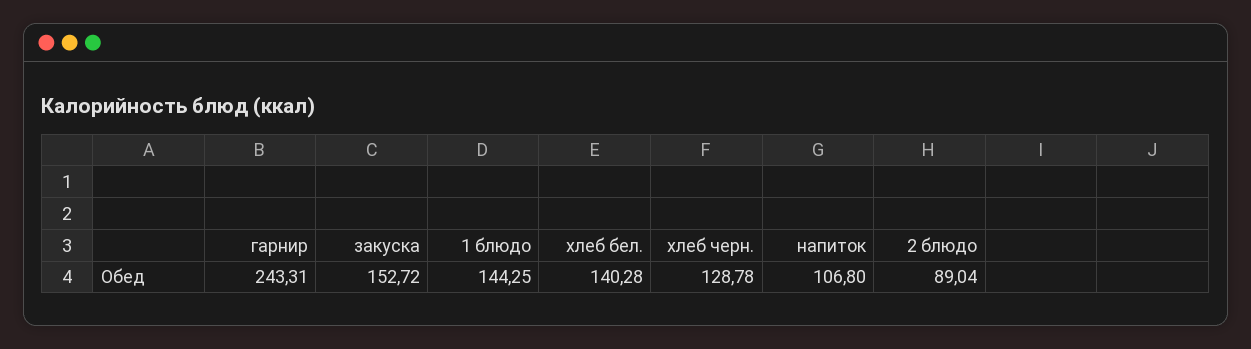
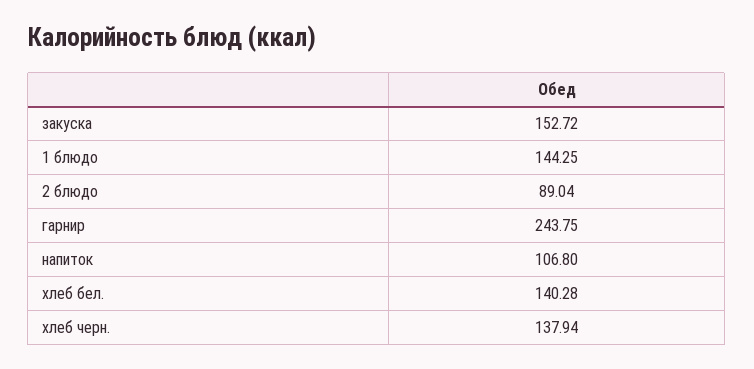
гарнир: 243.31 -> 243.75
хлеб черн.: 128.78 -> 137.94

